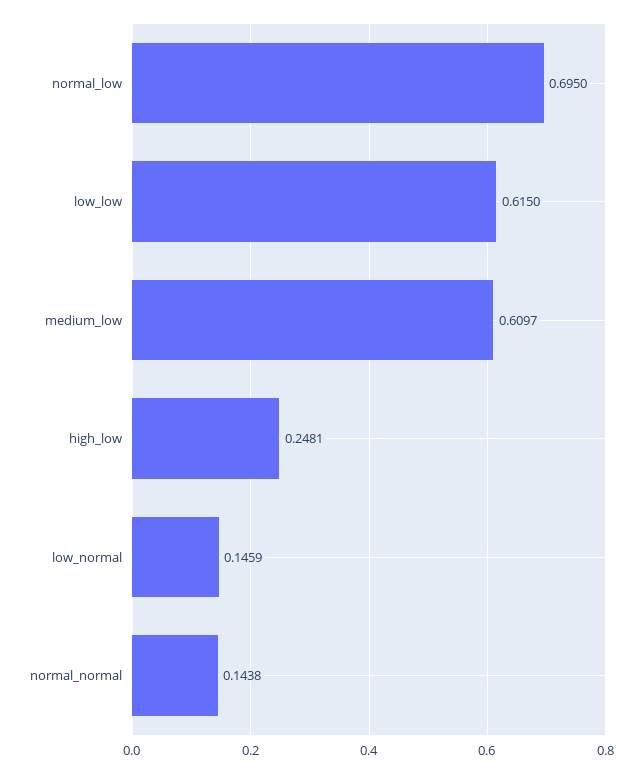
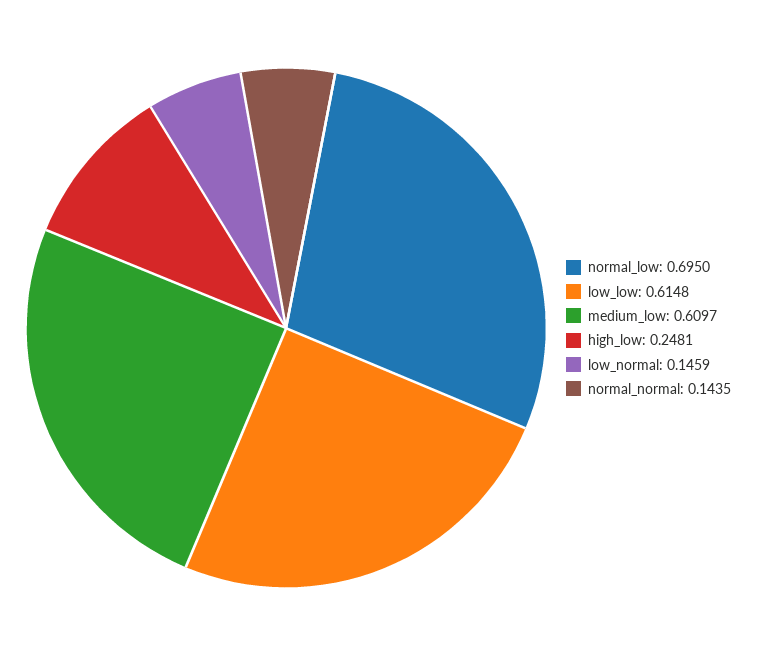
low_low: 0.615 -> 0.6148
normal_normal: 0.1438 -> 0.1435

